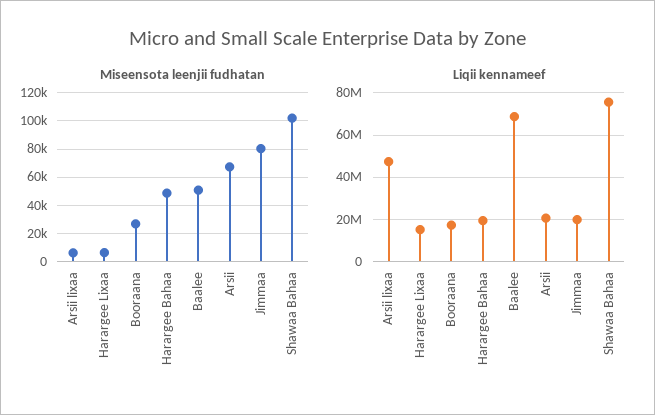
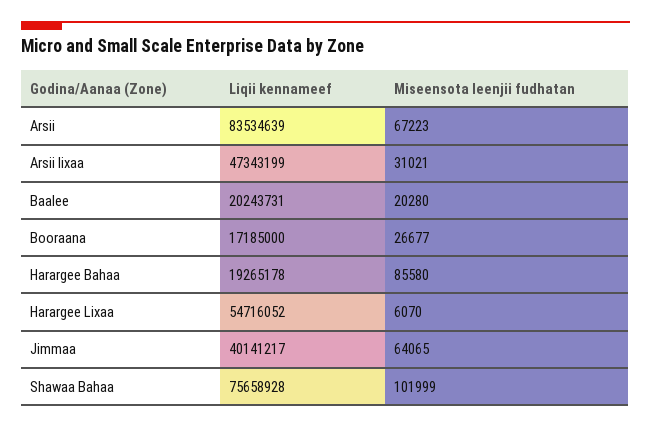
Miseensota leenjii fudhatan, Arsii lixaa: 5000 -> 31021
Miseensota leenjii fudhatan, Harargee Bahaa: 50000 -> 85580
Miseensota leenjii fudhatan, Baalee: 50000 -> 20280
Miseensota leenjii fudhatan, Jimmaa: 80000 -> 64065
Liqii kennameef, Harargee Lixaa: 15000000 -> 54716052
Liqii kennameef, Baalee: 70000000 -> 20243731
Liqii kennameef, Arsii: 20000000 -> 83534639
Liqii kennameef, Jimmaa: 20000000 -> 40141217

